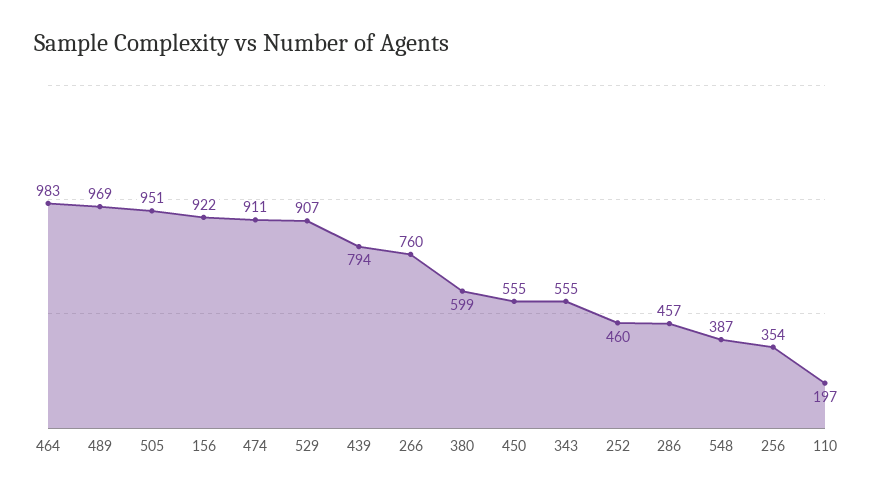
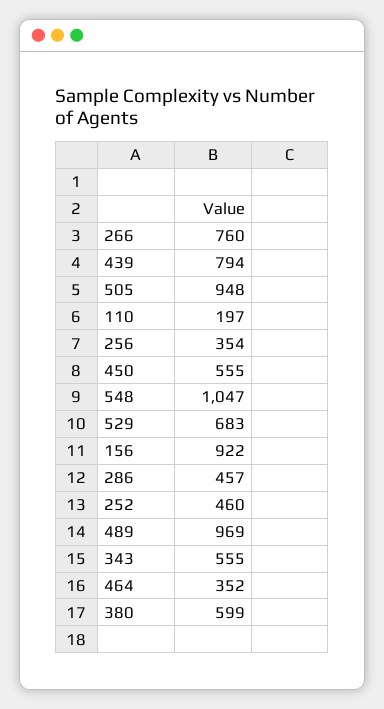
464: 983 -> 352
505: 951 -> 948
474: 911 -> none
529: 907 -> 683
548: 387 -> 1047

